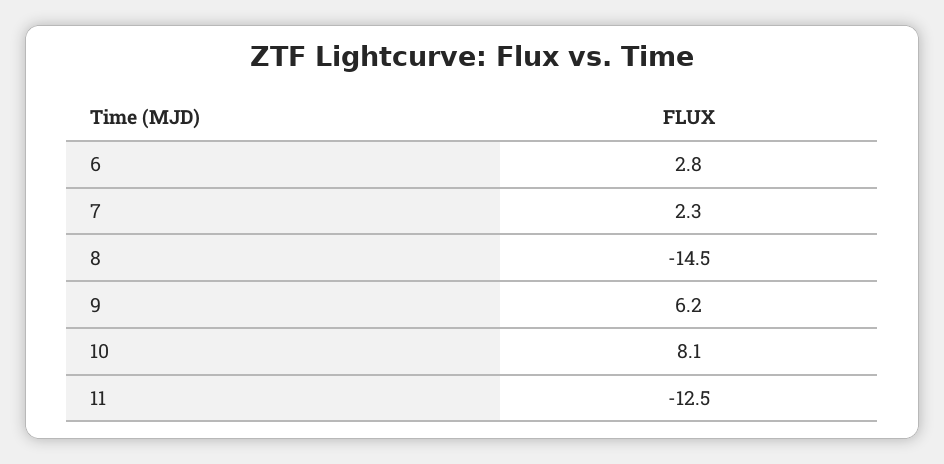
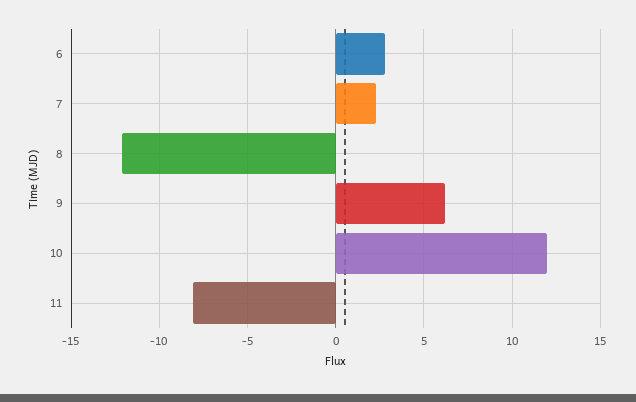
8: -14.5 -> -12
10: 8.1 -> 12
11: -12.5 -> -8

